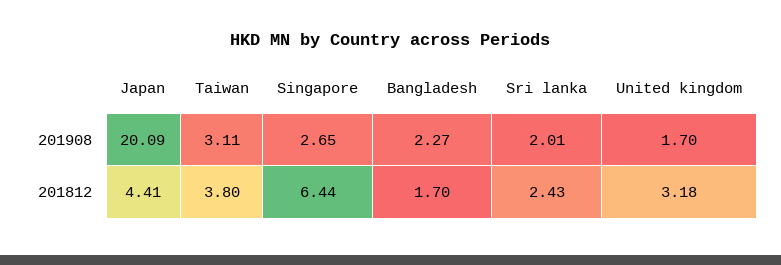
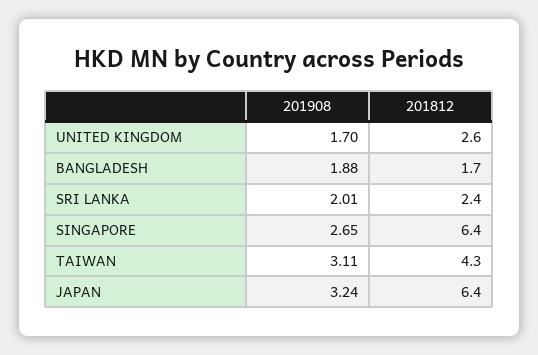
Japan, 201908: 20.09 -> 3.24
Bangladesh, 201908: 2.27 -> 1.88
Japan, 201812: 4.41 -> 6.4
Taiwan, 201812: 3.8 -> 4.3
United kingdom, 201812: 3.18 -> 2.6

